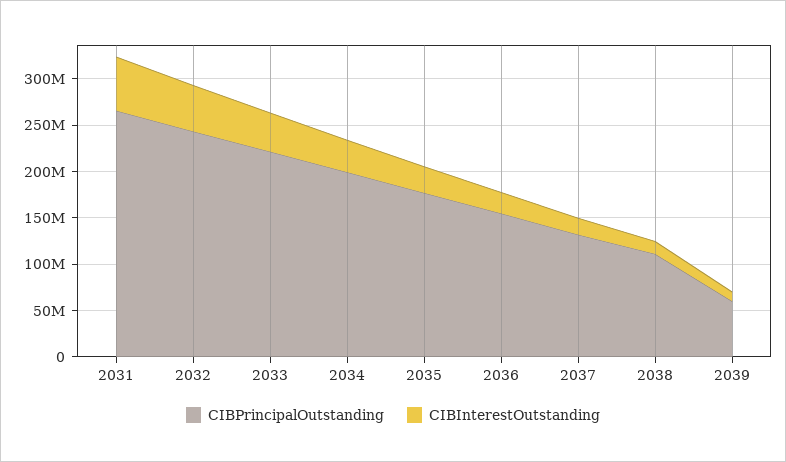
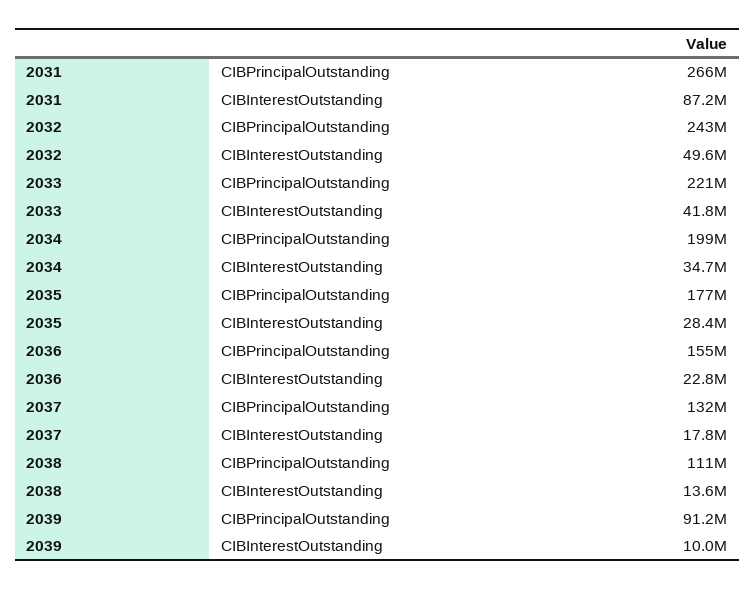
CIBInterestOutstanding, 2031: 60000000 -> 87200000
CIBPrincipalOutstanding, 2039: 60000000 -> 91200000

